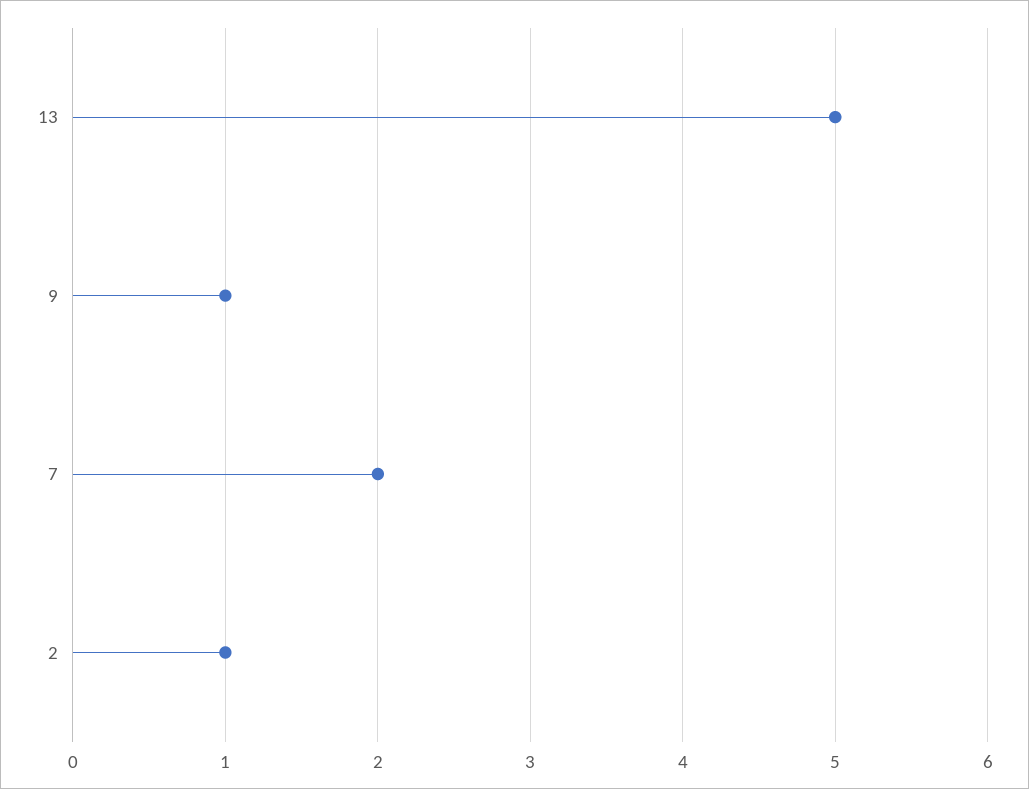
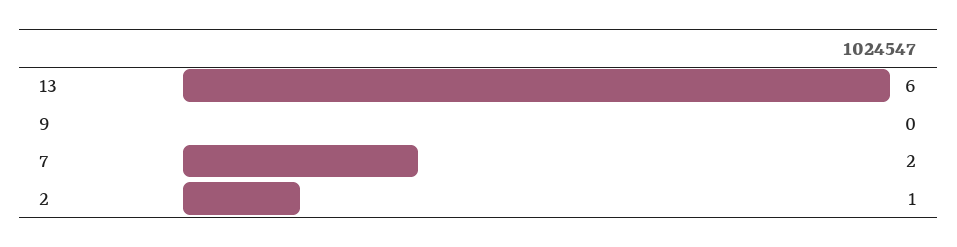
13: 5 -> 6
9: 1 -> 0

